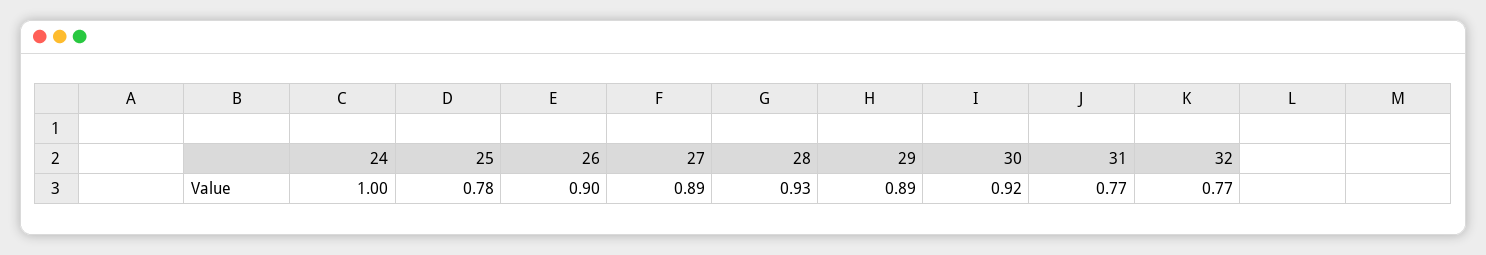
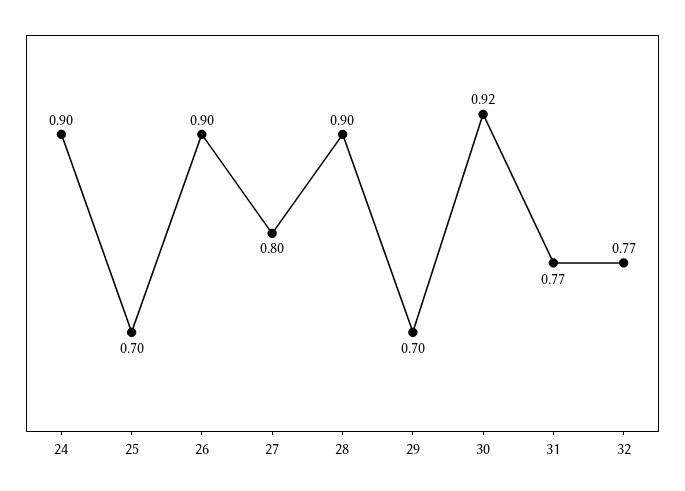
24: 1 -> 0.9
25: 0.78 -> 0.7
27: 0.89 -> 0.8
28: 0.93 -> 0.9
29: 0.89 -> 0.7

